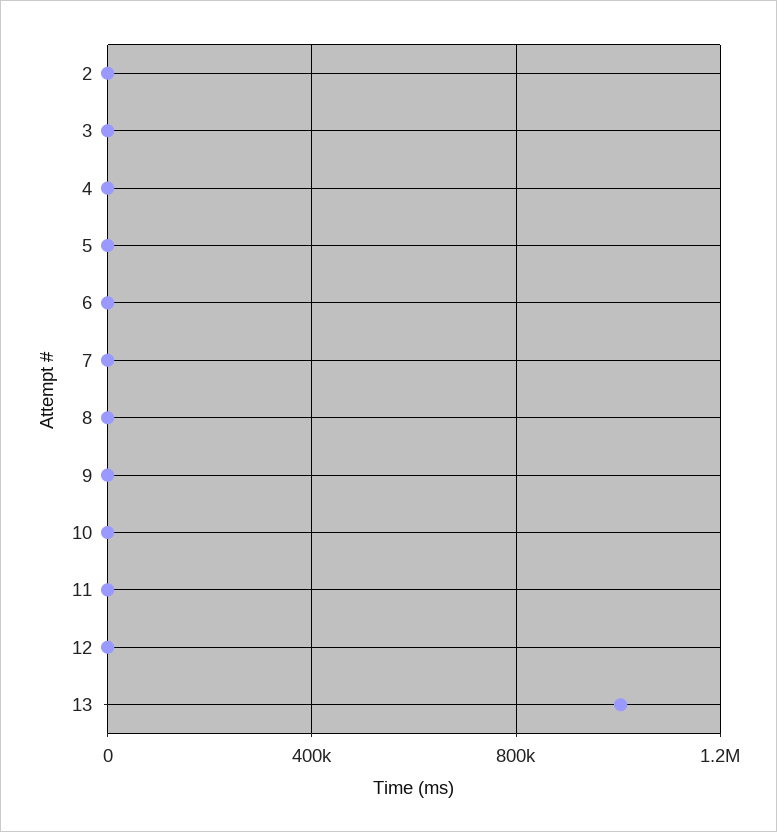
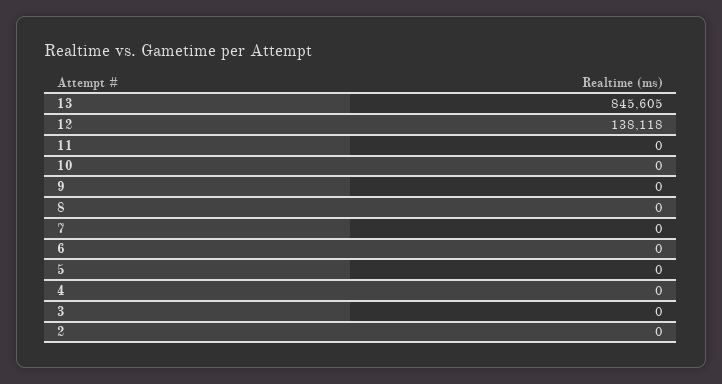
12: 0 -> 138118
13: 1000000 -> 845605

